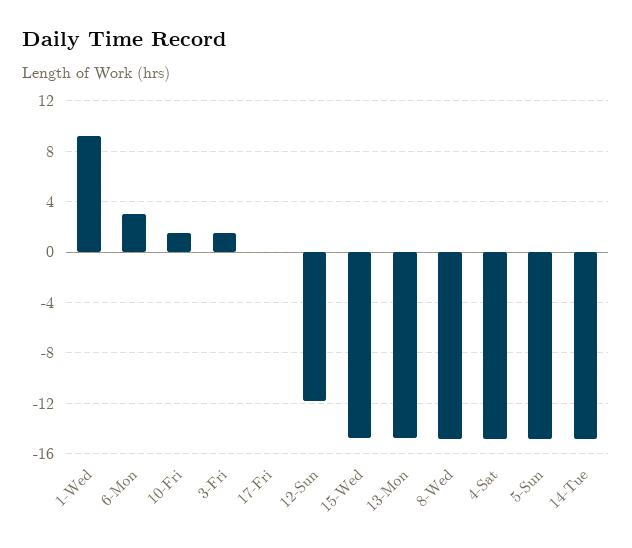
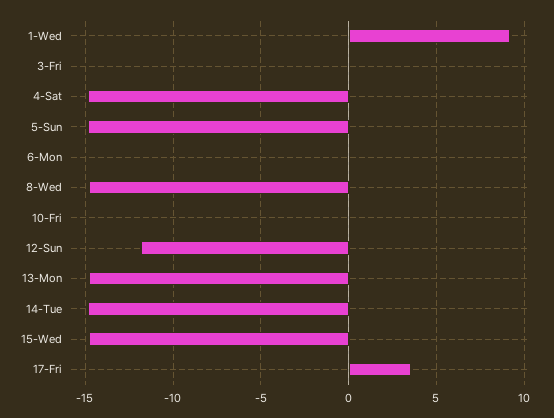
6-Mon: 3 -> 0
10-Fri: 1.5 -> 0
3-Fri: 1.5 -> 0
17-Fri: 0 -> 3.5

